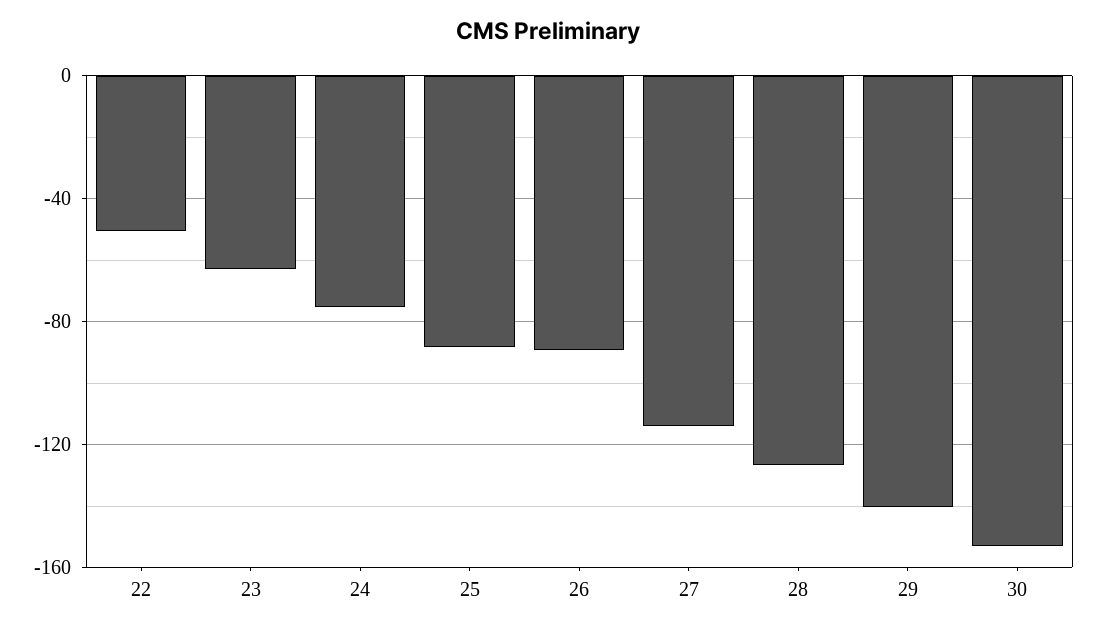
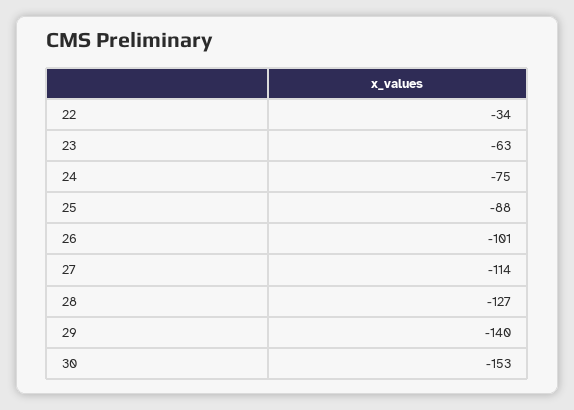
22: -50 -> -34
26: -90 -> -101

